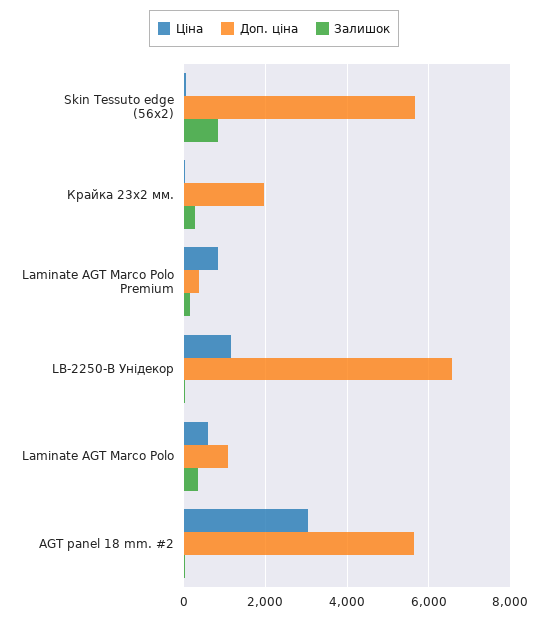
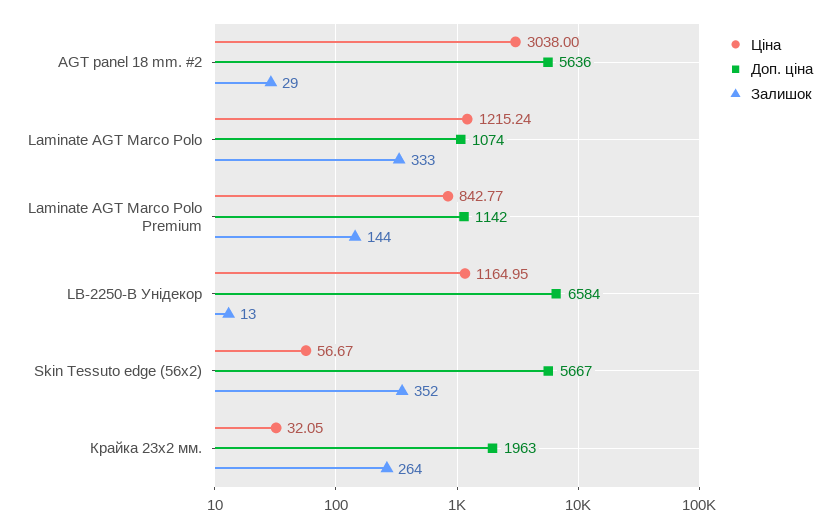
Залишок, Skin Tessuto edge (56x2): 800 -> 352
Доп. ціна, Laminate AGT Marco Polo Premium: 400 -> 1142
Ціна, Laminate AGT Marco Polo: 600 -> 1215.24

